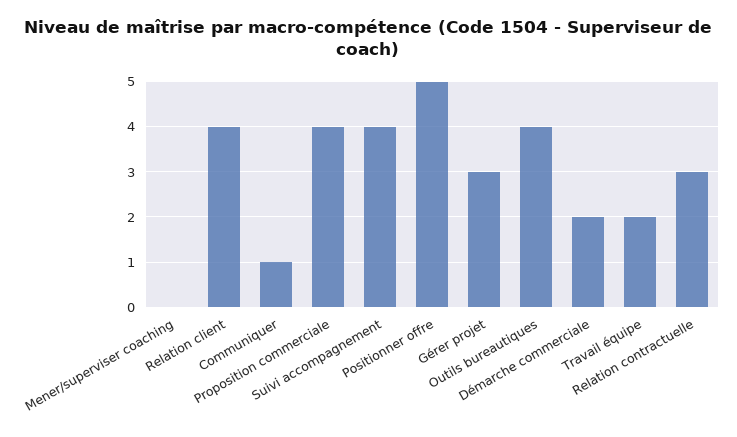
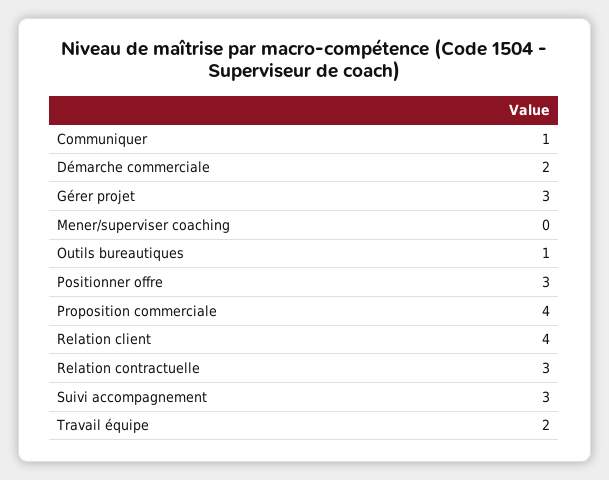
Suivi accompagnement: 4 -> 3
Positionner offre: 5 -> 3
Outils bureautiques: 4 -> 1

